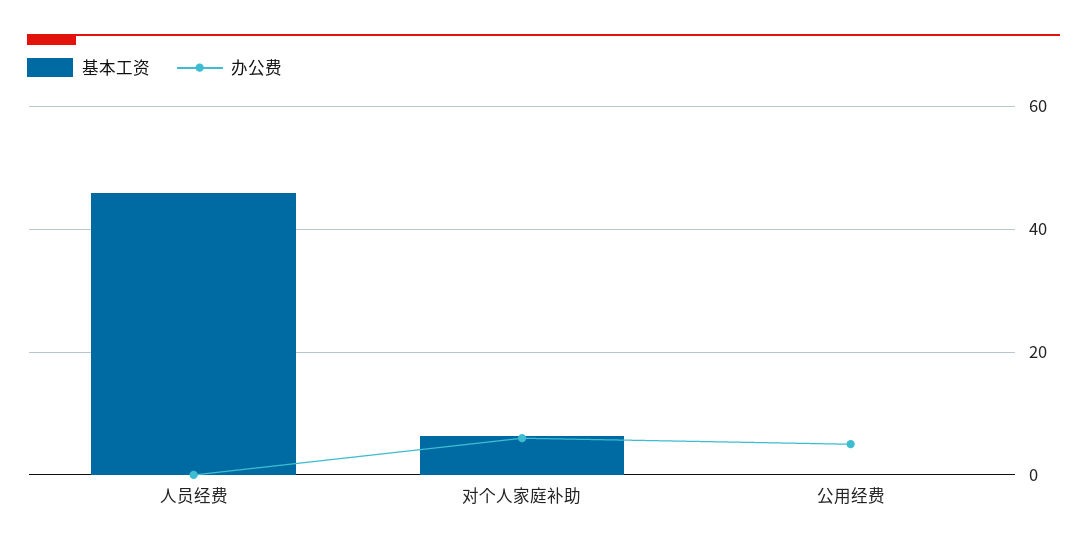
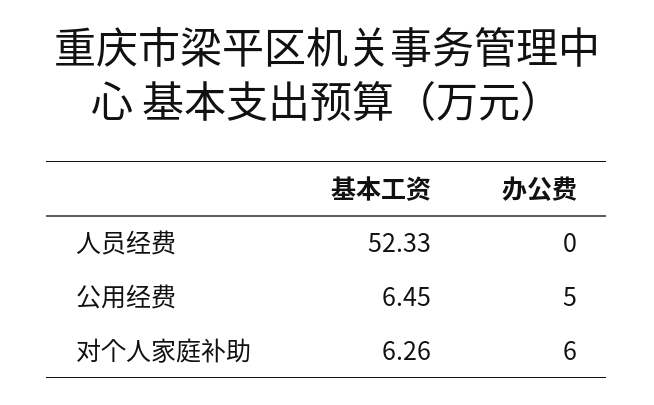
基本工资, 人员经费: 46 -> 52.33
基本工资, 公用经费: 0 -> 6.45

